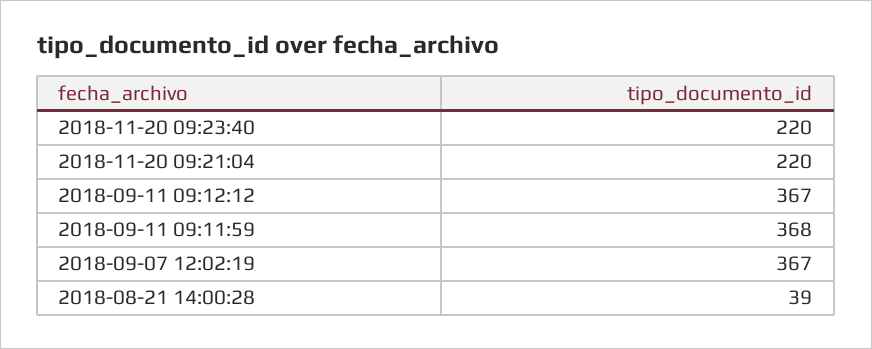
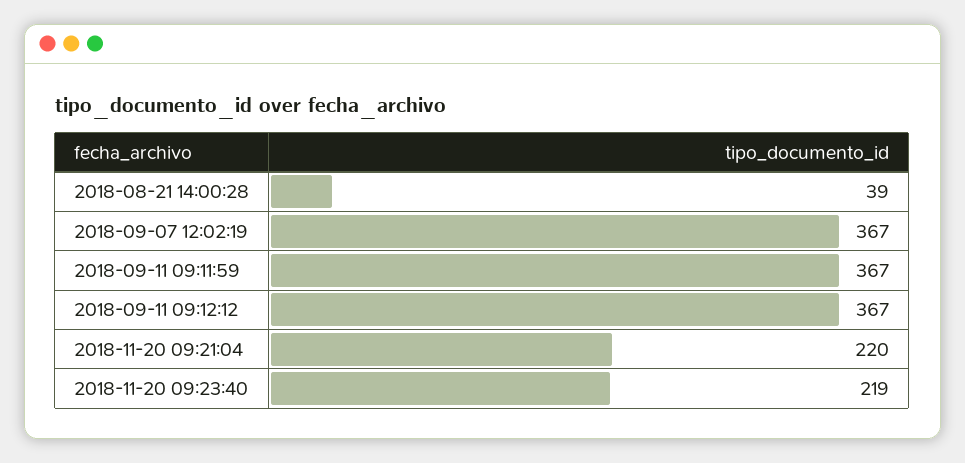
2018-11-20 09:23:40: 220 -> 219
2018-09-11 09:11:59: 368 -> 367

